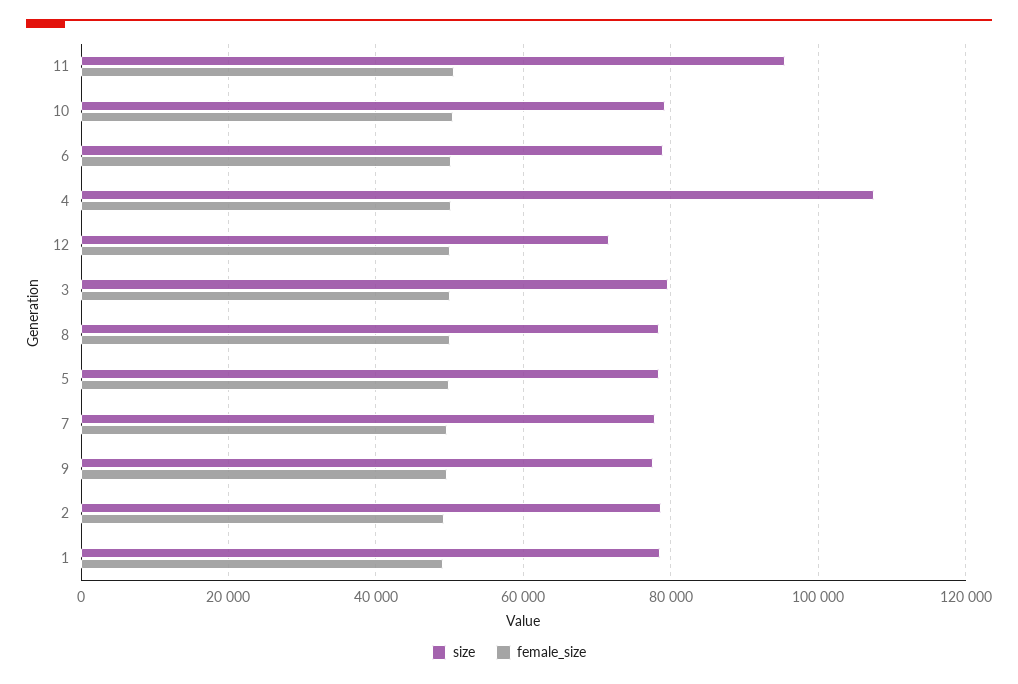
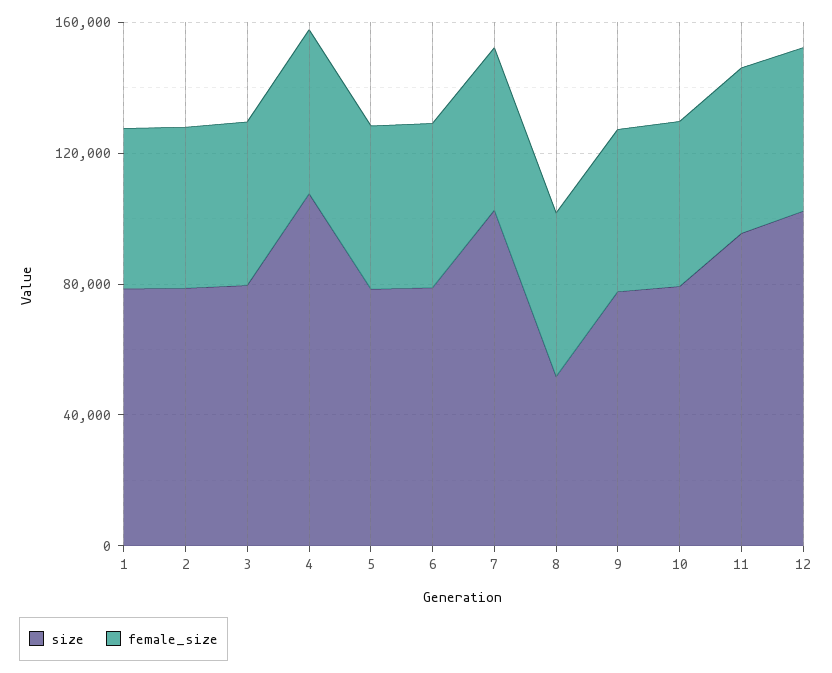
size, 12: 72000 -> 100000
size, 8: 78000 -> 50000
size, 7: 78000 -> 100000

